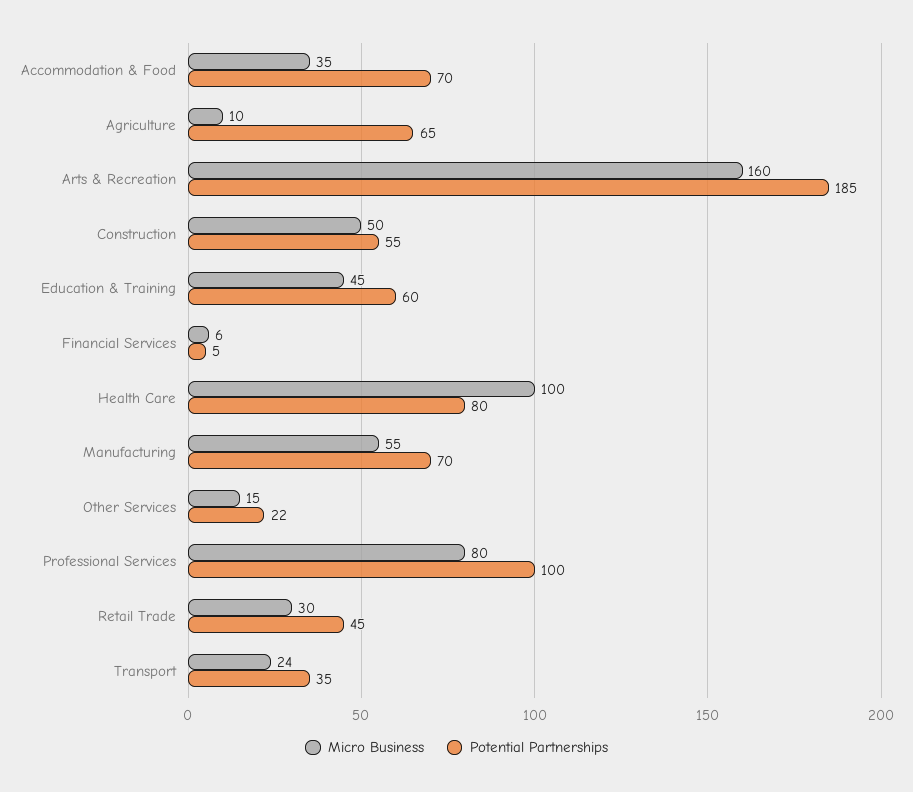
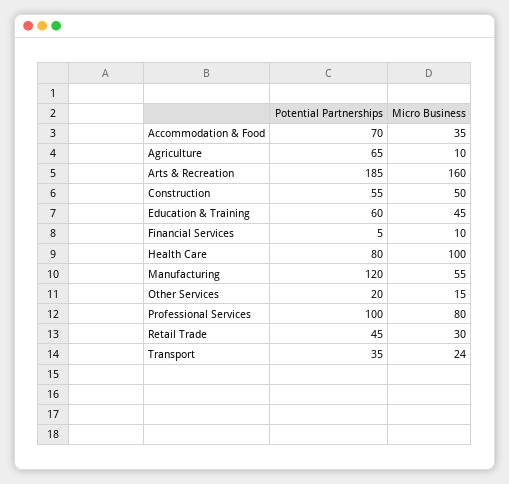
Micro Business, Financial Services: 6 -> 10
Potential Partnerships, Manufacturing: 70 -> 120
Potential Partnerships, Other Services: 22 -> 20

